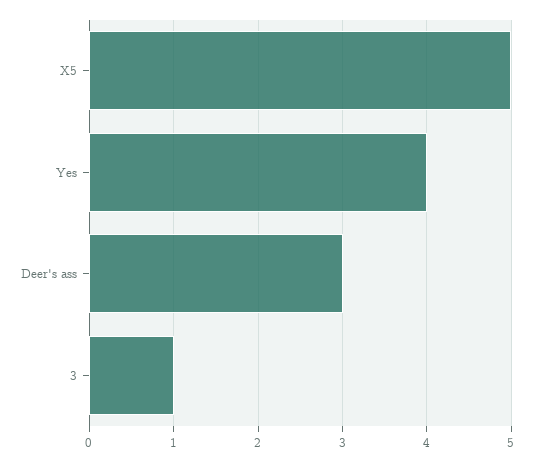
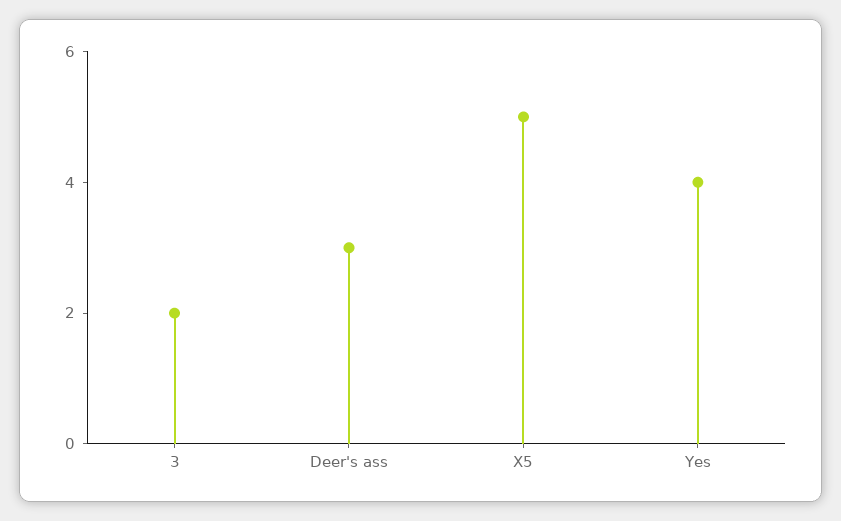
3: 1 -> 2

